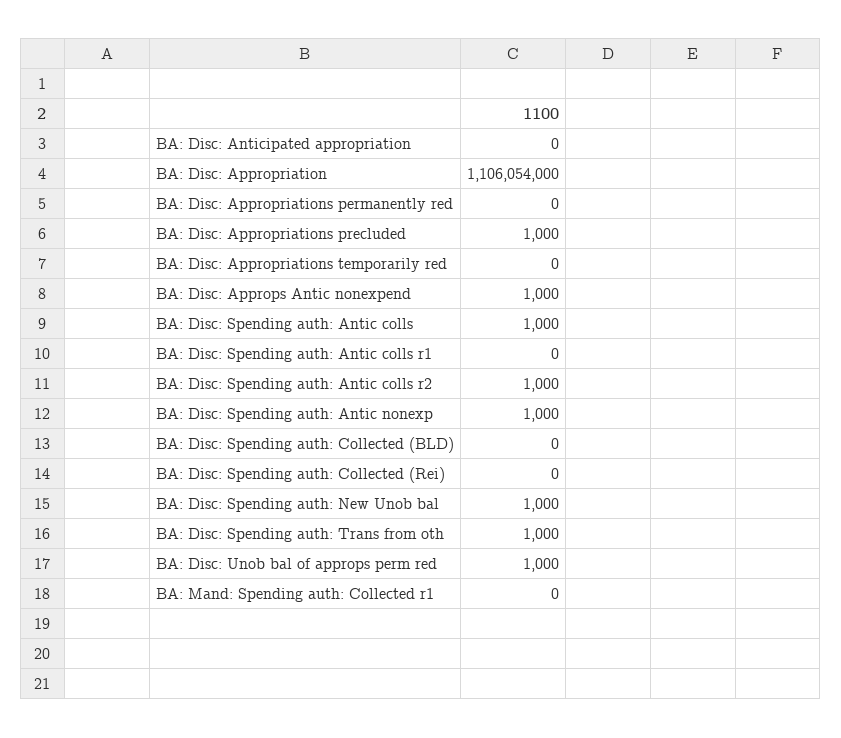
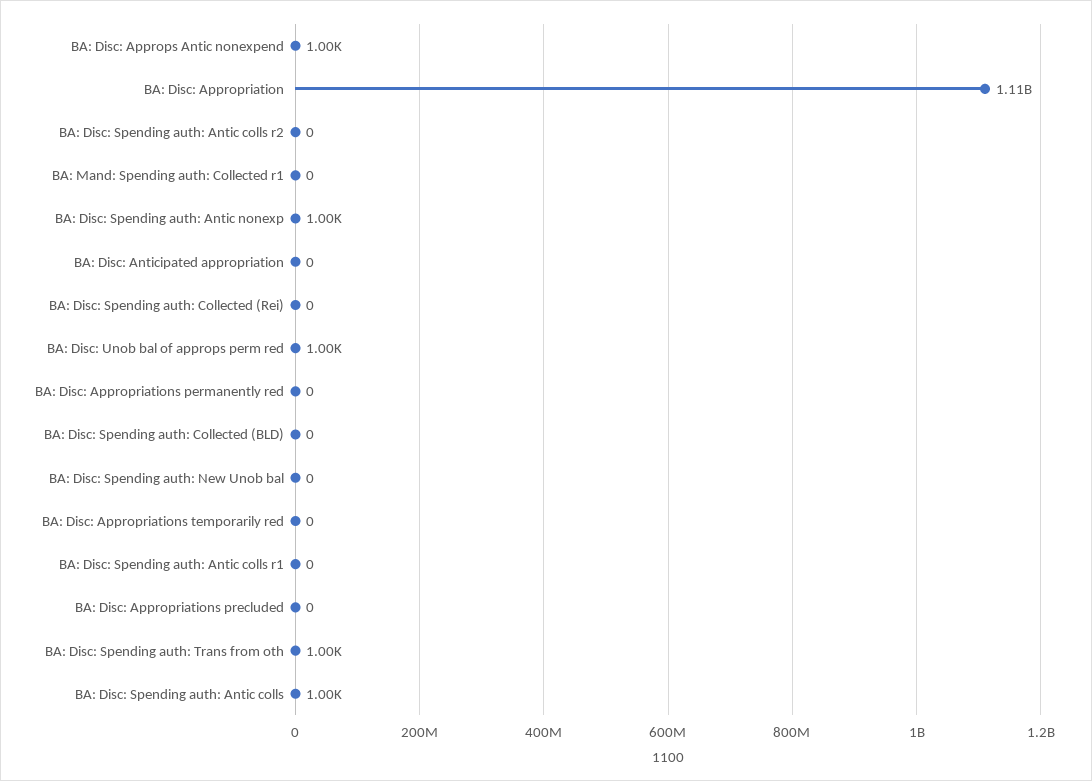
BA: Disc: Appropriations precluded: 1000 -> 0
BA: Disc: Spending auth: Antic colls r2: 1000 -> 0
BA: Disc: Spending auth: New Unob bal: 1000 -> 0

